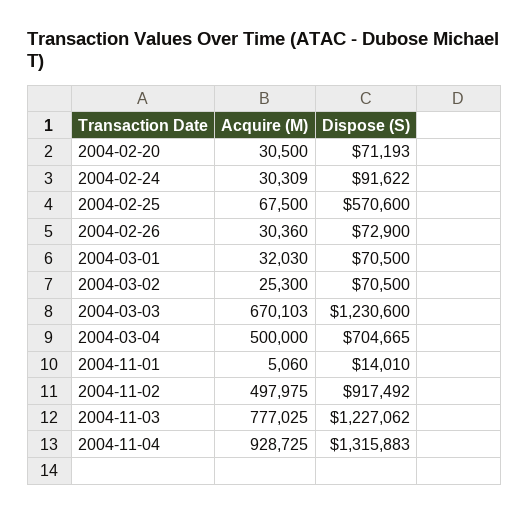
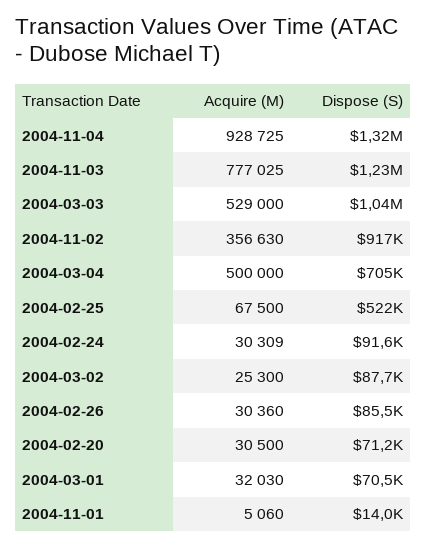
Dispose (S), 2004-02-25: 570600 -> 522000
Dispose (S), 2004-02-26: 72900 -> 85500
Dispose (S), 2004-03-02: 70500 -> 87700
Acquire (M), 2004-03-03: 670103 -> 529000
Dispose (S), 2004-03-03: 1230600 -> 1040000
Acquire (M), 2004-11-02: 497975 -> 356630

